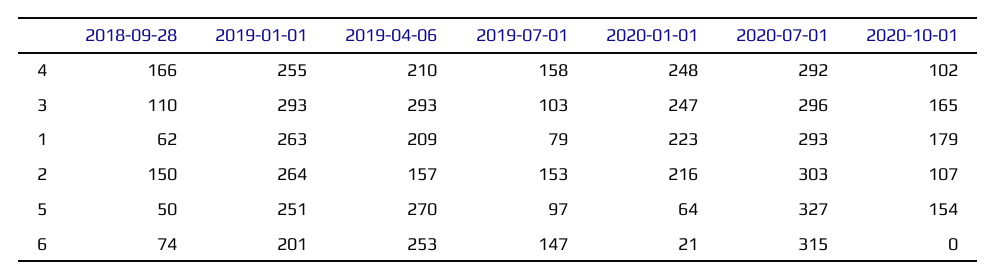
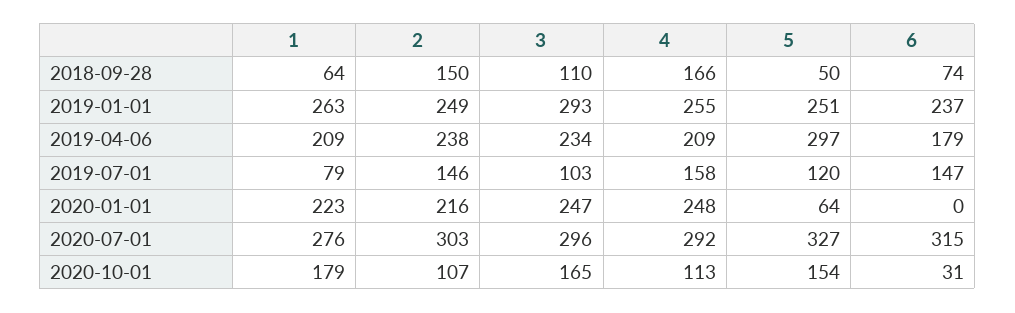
2019-04-06, 4: 210 -> 209
2020-10-01, 4: 102 -> 113
2019-04-06, 3: 293 -> 234
2018-09-28, 1: 62 -> 64
2020-07-01, 1: 293 -> 276
2019-01-01, 2: 264 -> 249
2019-04-06, 2: 157 -> 238
2019-07-01, 2: 153 -> 146
2019-04-06, 5: 270 -> 297
2019-07-01, 5: 97 -> 120
2019-01-01, 6: 201 -> 237
2019-04-06, 6: 253 -> 179
2020-01-01, 6: 21 -> 0
2020-10-01, 6: 0 -> 31

